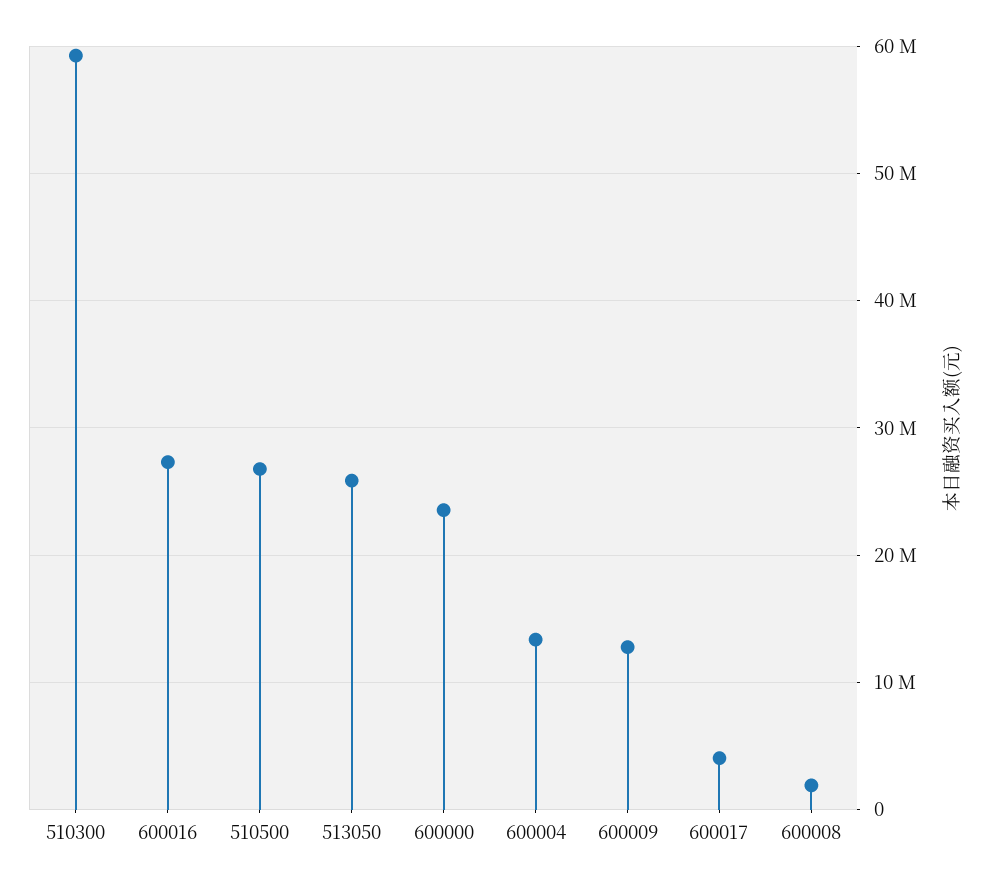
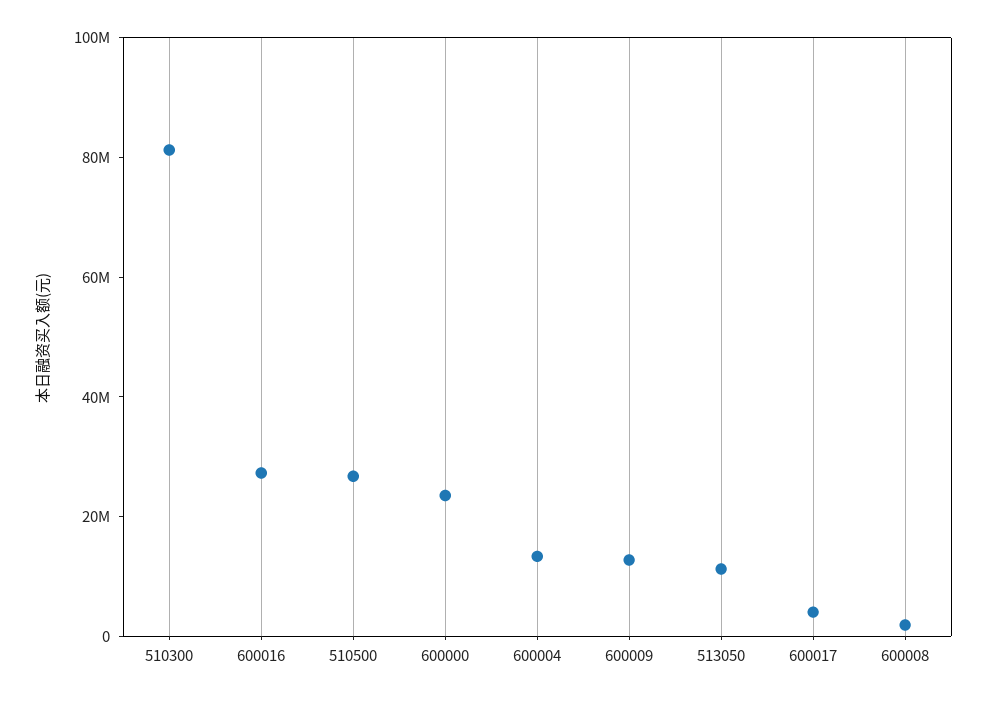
510300: 59000000 -> 80000000
513050: 26000000 -> 10000000

